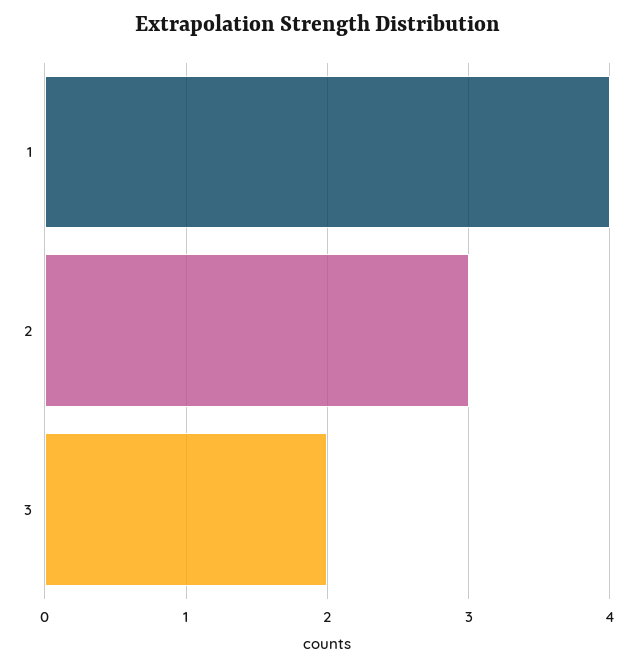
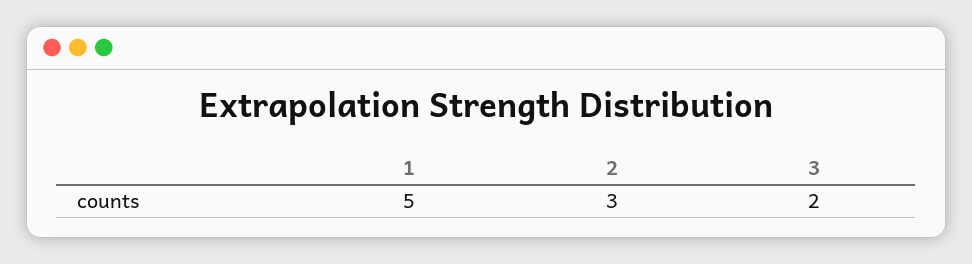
1: 4 -> 5

